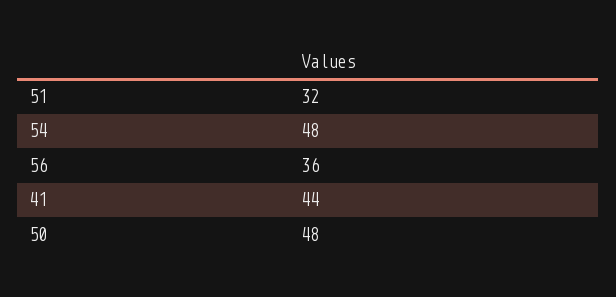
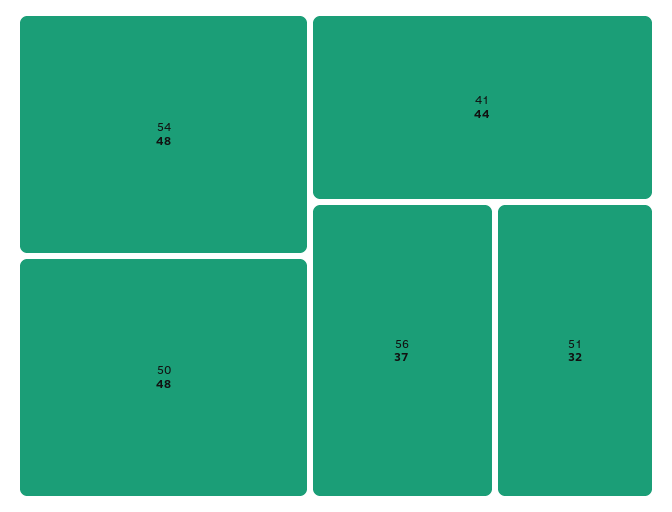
56: 36 -> 37

